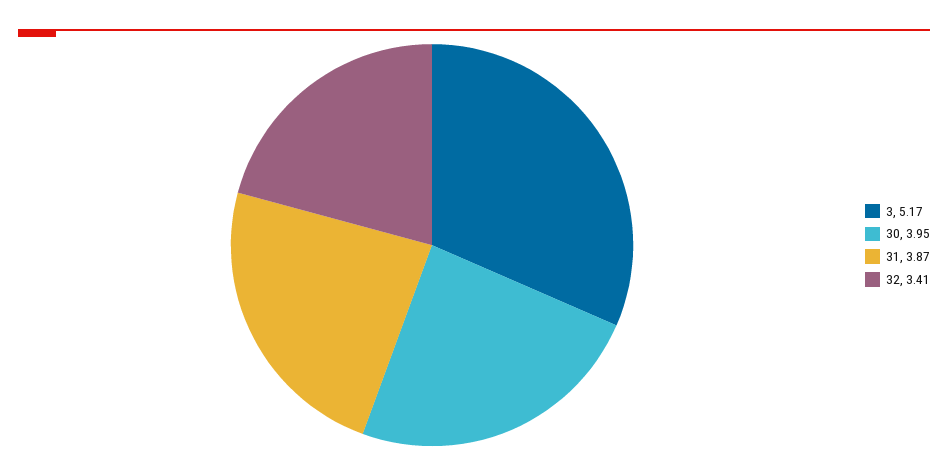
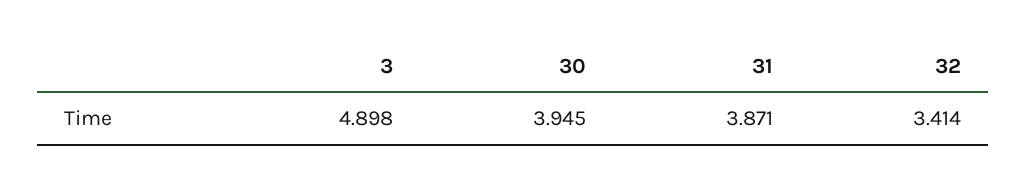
3: 5.17 -> 4.898

